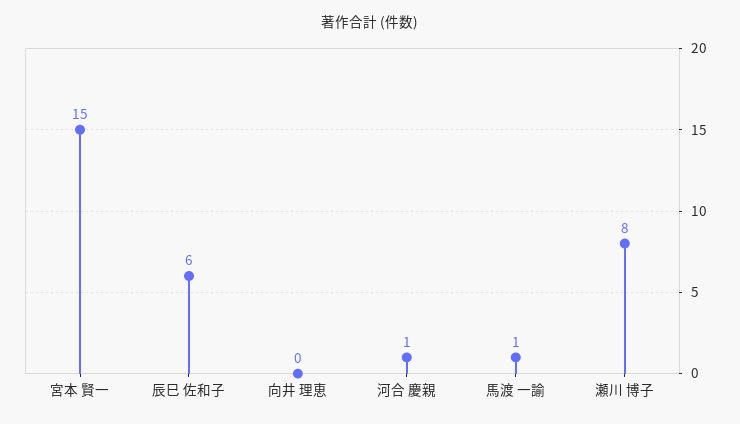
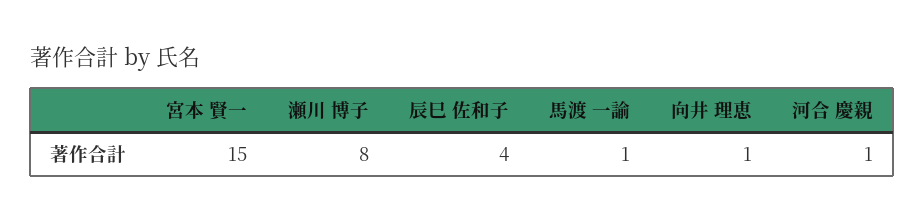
辰巳 佐和子: 6 -> 4
向井 理恵: 0 -> 1

